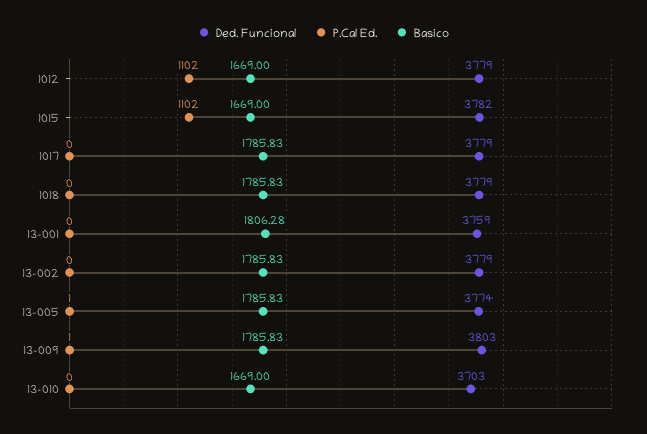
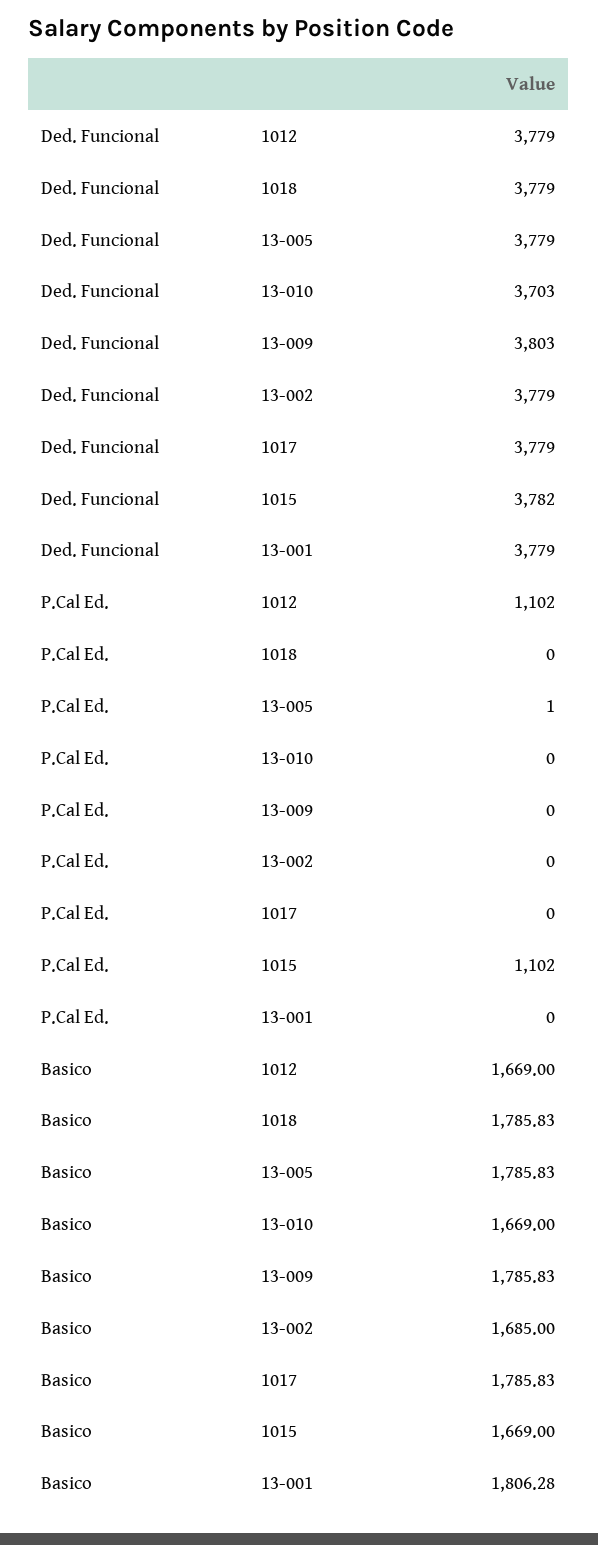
Ded. Funcional, 13-001: 3759 -> 3779
Basico, 13-002: 1785.83 -> 1685
Ded. Funcional, 13-005: 3774 -> 3779
P.Cal Ed., 13-009: 1 -> 0

